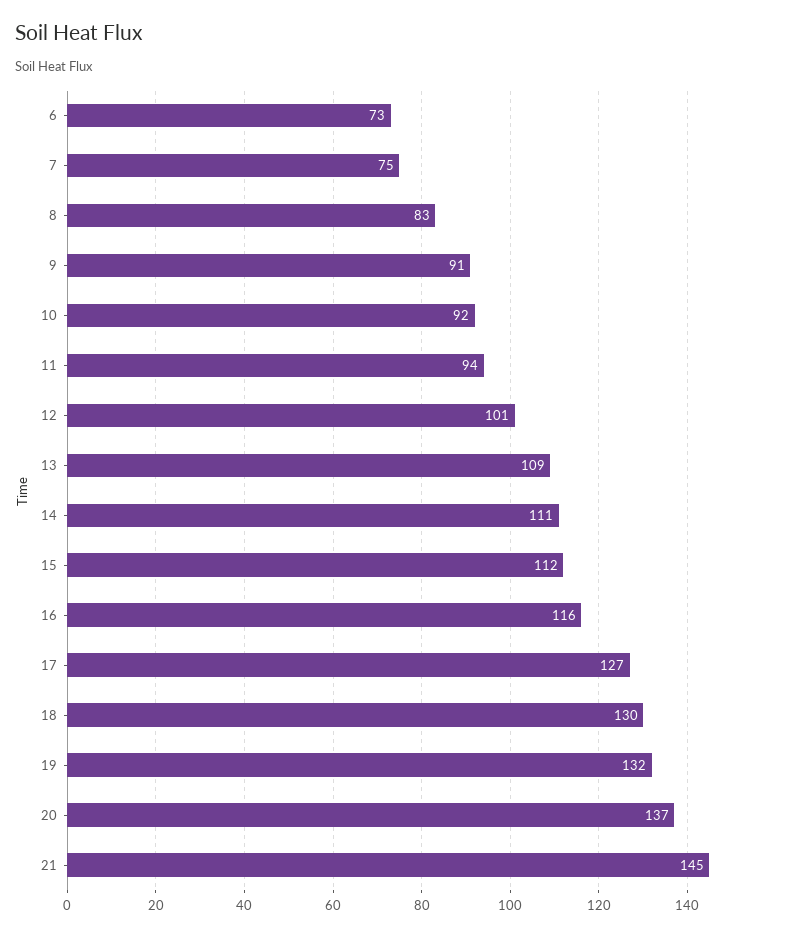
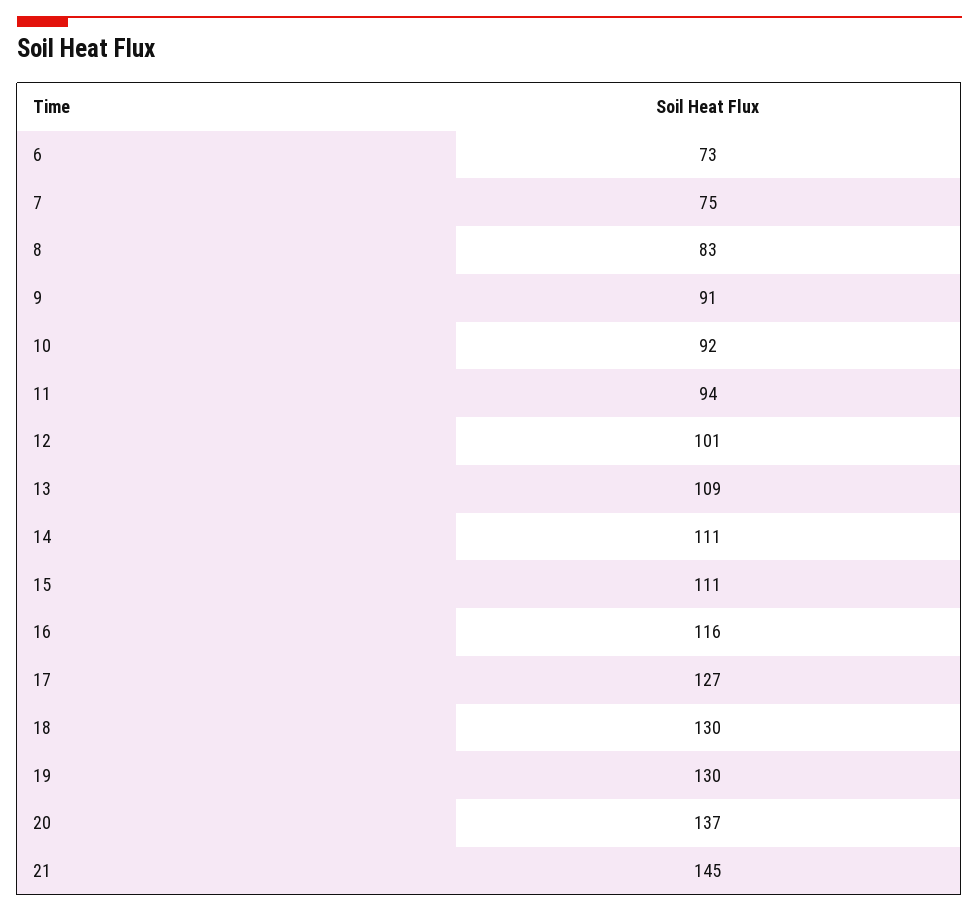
15: 112 -> 111
19: 132 -> 130

